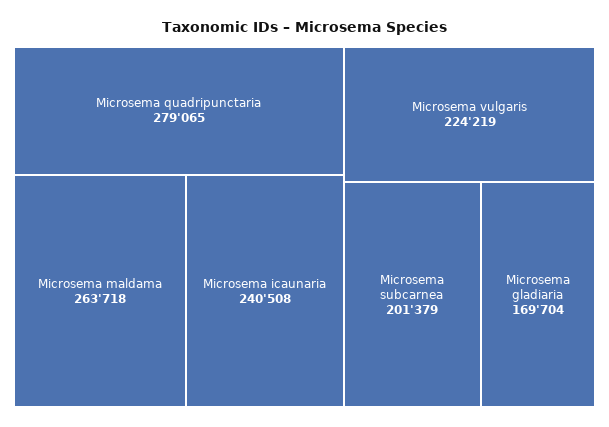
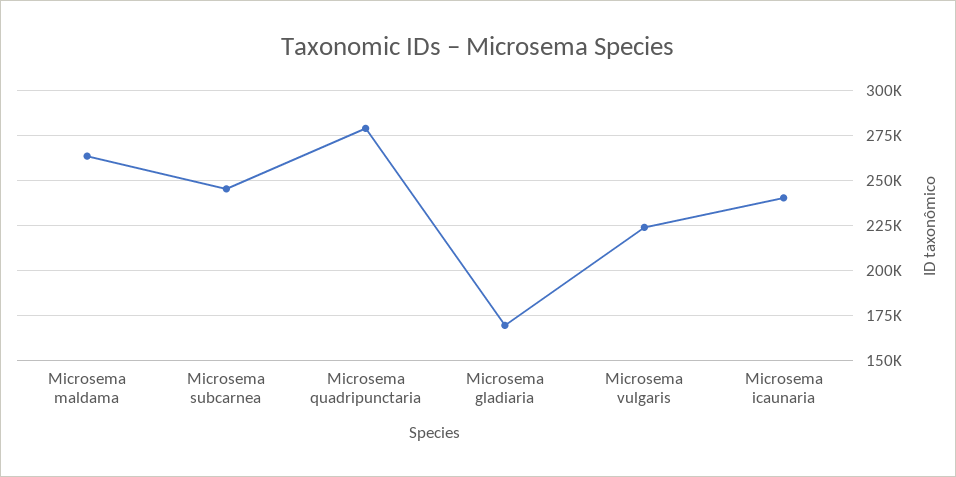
Microsema subcarnea: 201379 -> 245000

